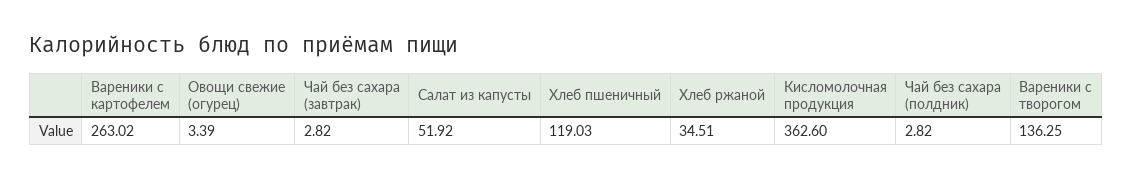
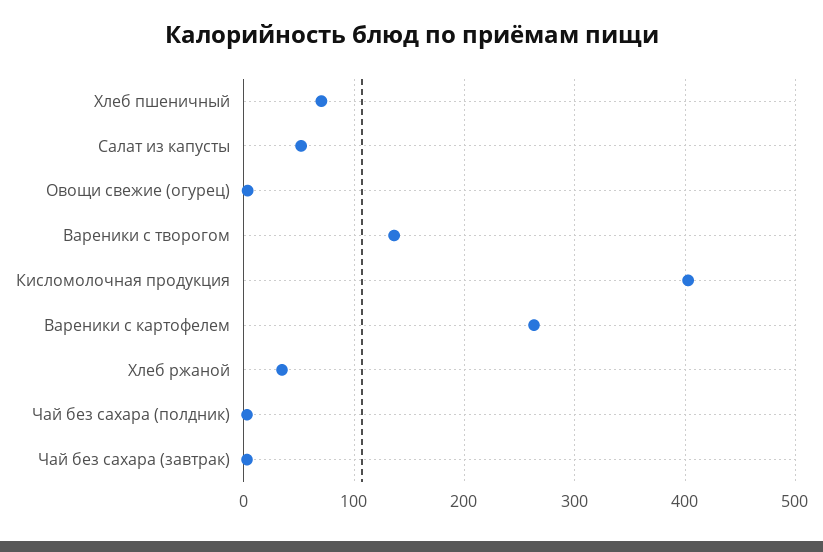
Хлеб пшеничный: 119.03 -> 70
Кисломолочная продукция: 362.6 -> 400

